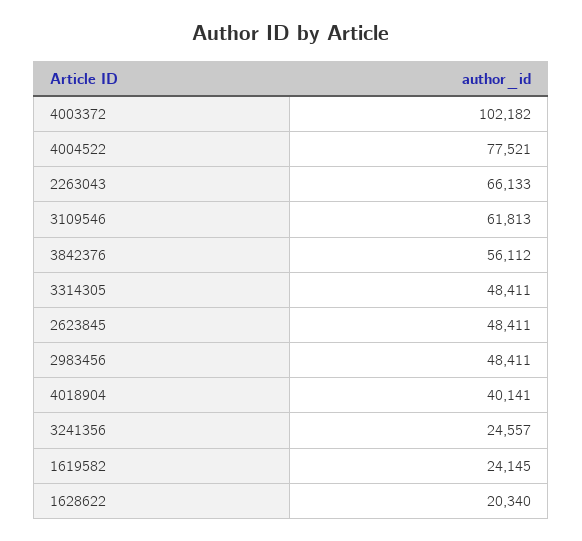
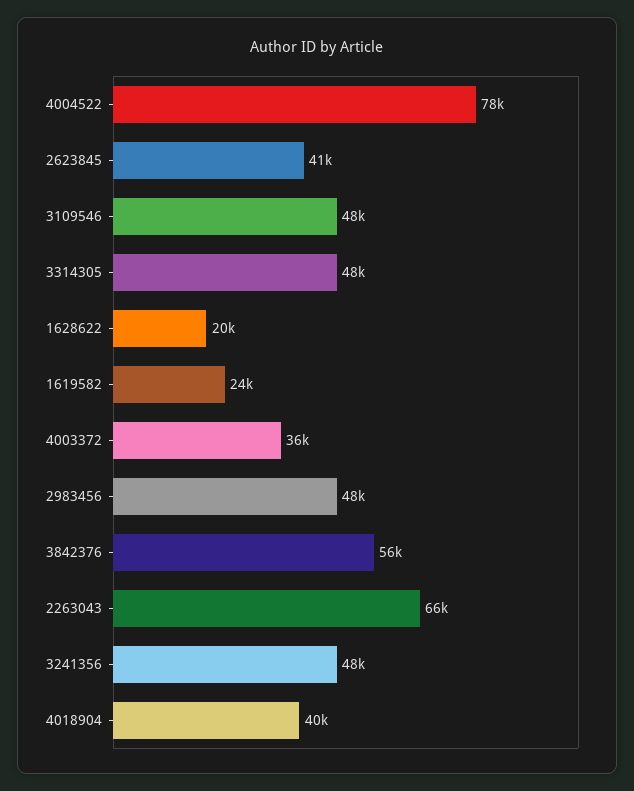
4003372: 102182 -> 36000
3109546: 61813 -> 48000
2623845: 48411 -> 41000
3241356: 24557 -> 48000

